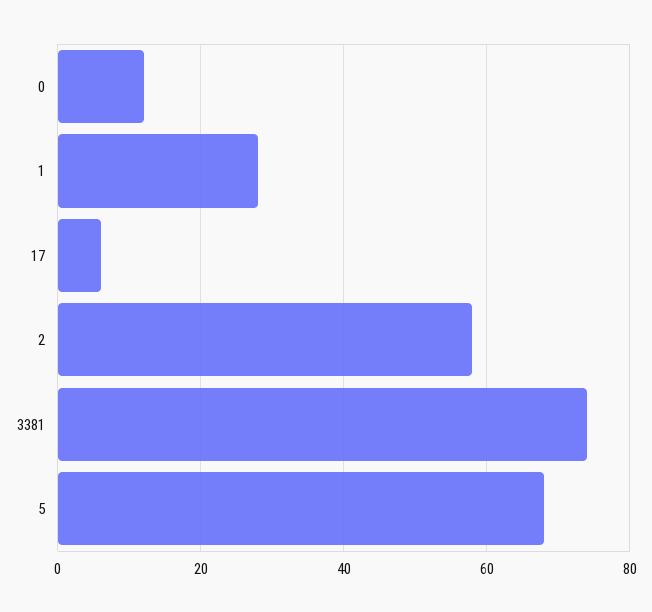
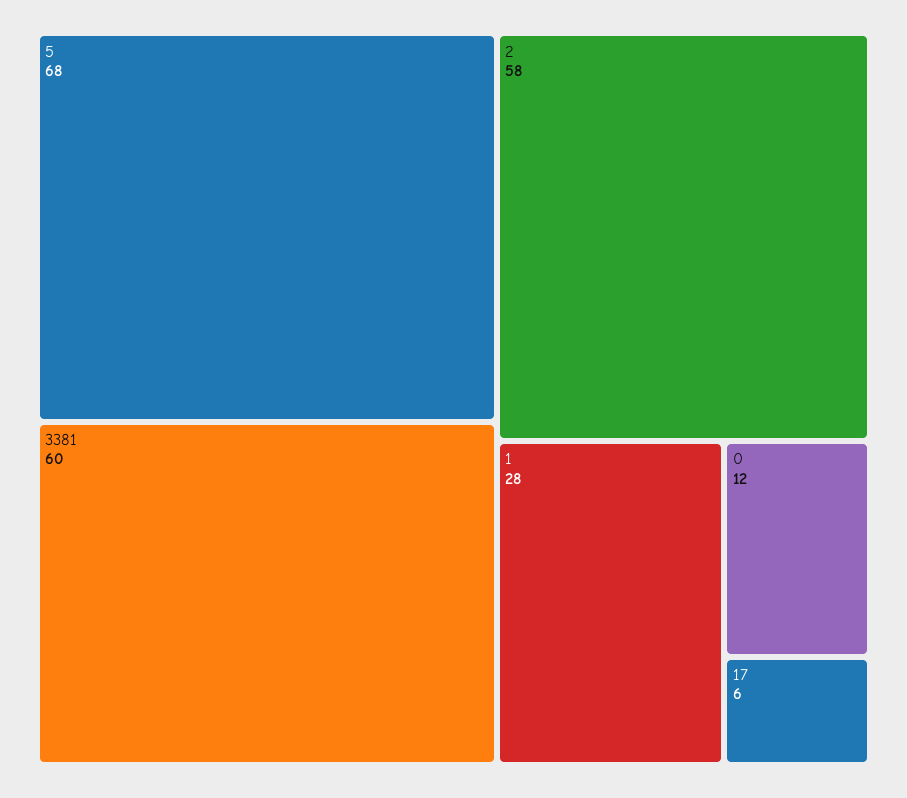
3381: 75 -> 60

